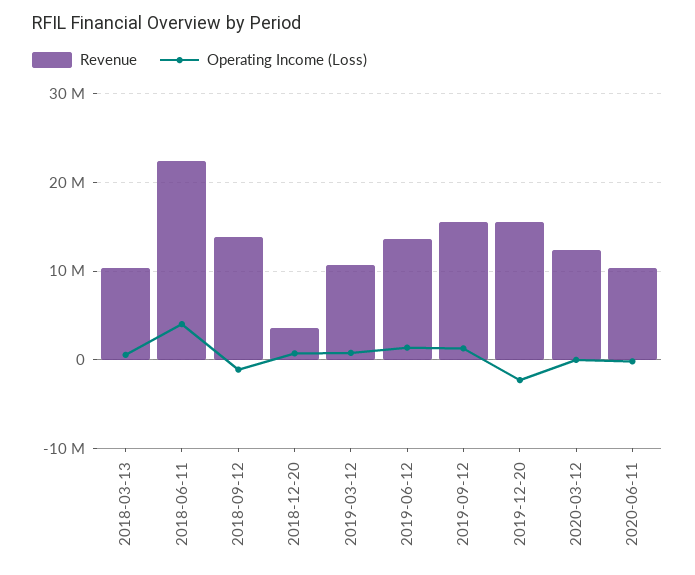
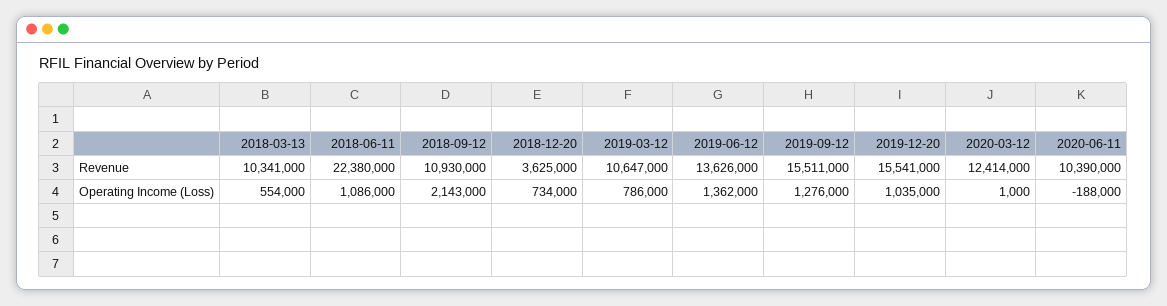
Operating Income (Loss), 2018-06-11: 4000000 -> 1086000
Revenue, 2018-09-12: 14000000 -> 10930000
Operating Income (Loss), 2018-09-12: -1000000 -> 2143000
Operating Income (Loss), 2019-12-20: -2000000 -> 1035000

